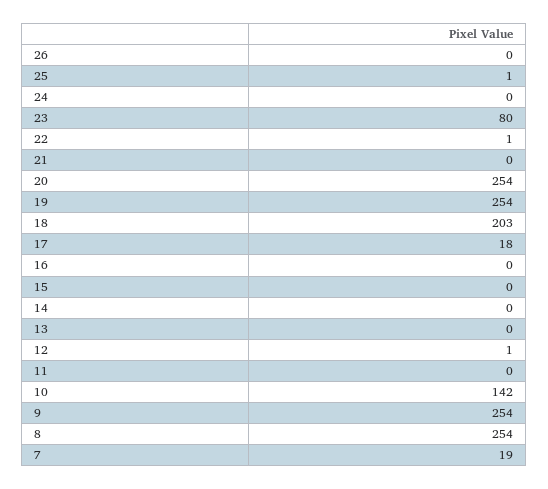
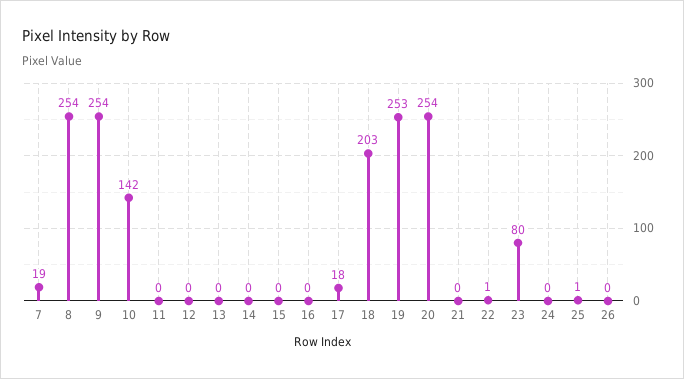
19: 254 -> 253
12: 1 -> 0

